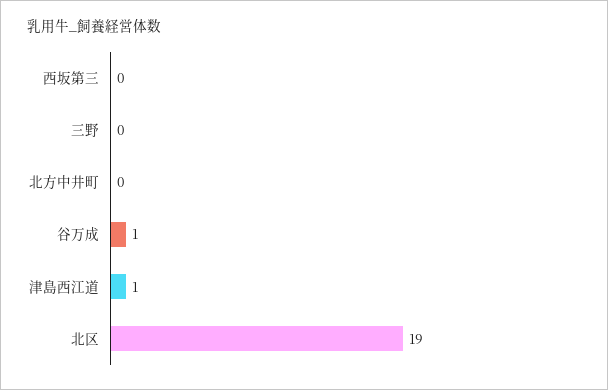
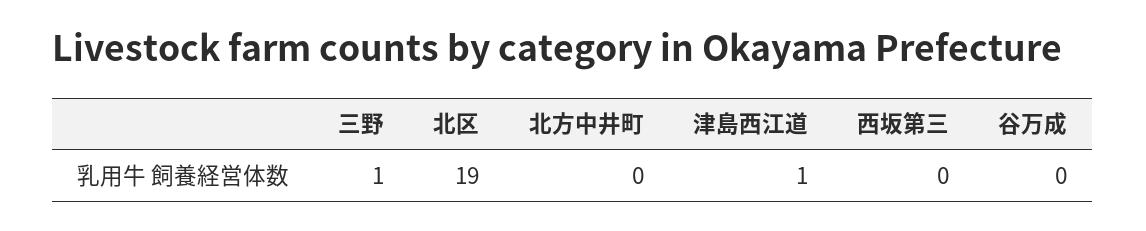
三野: 0 -> 1
谷万成: 1 -> 0

